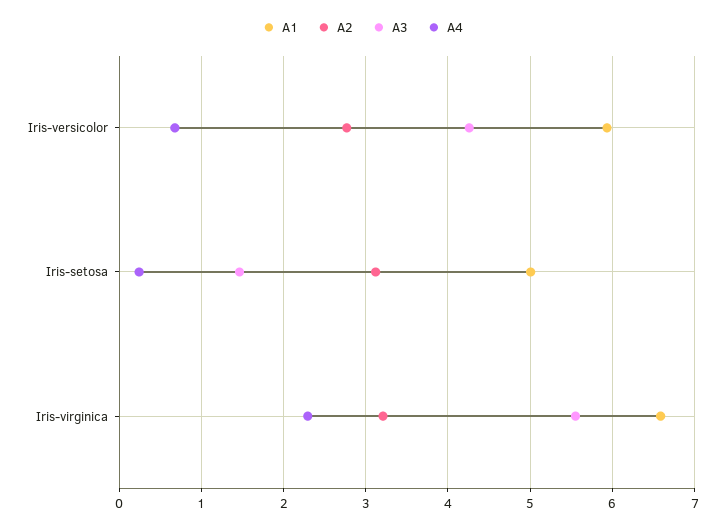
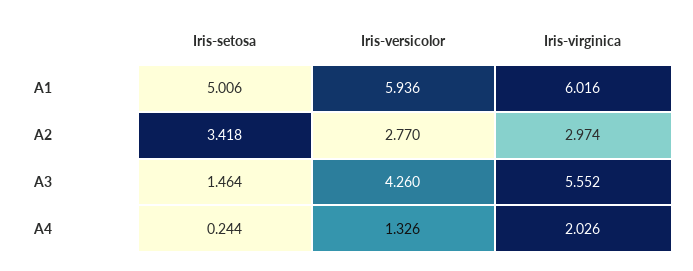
A4, Iris-versicolor: 0.7 -> 1.326
A2, Iris-setosa: 3.1 -> 3.418
A1, Iris-virginica: 6.6 -> 6.016
A2, Iris-virginica: 3.2 -> 2.974
A4, Iris-virginica: 2.3 -> 2.026

